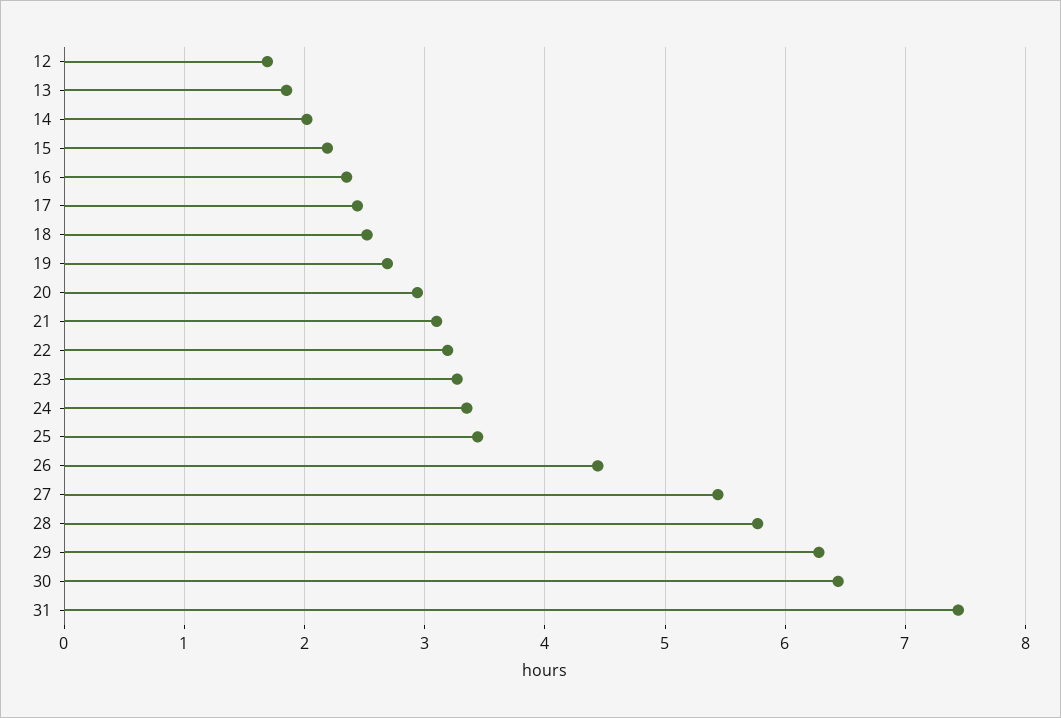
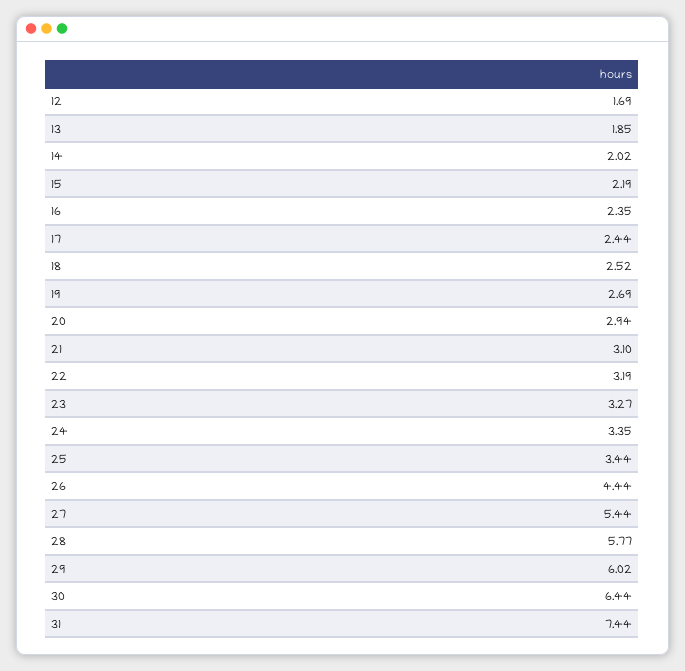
29: 6.3 -> 6.02

